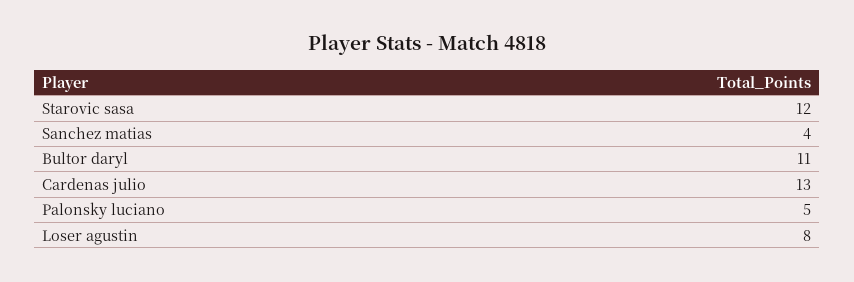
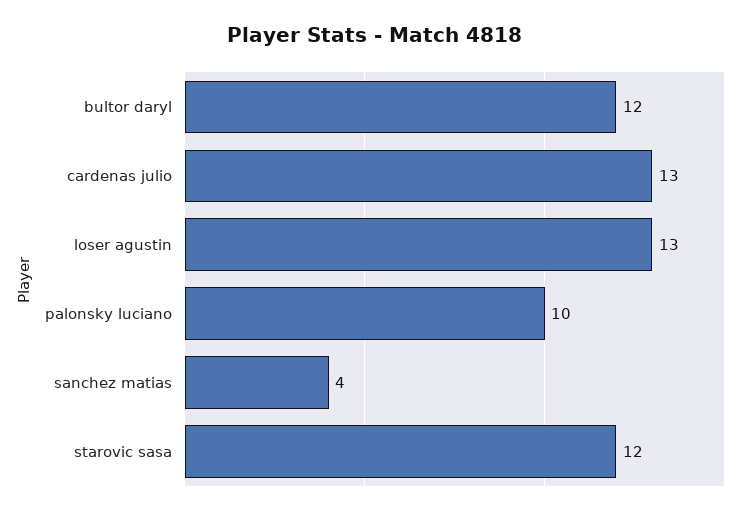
Bultor daryl: 11 -> 12
Palonsky luciano: 5 -> 10
Loser agustin: 8 -> 13

